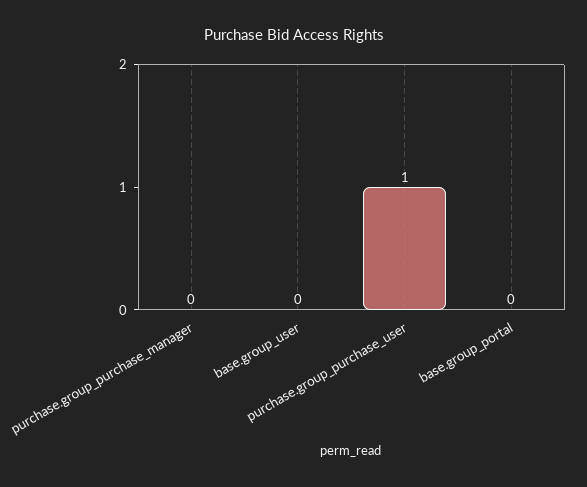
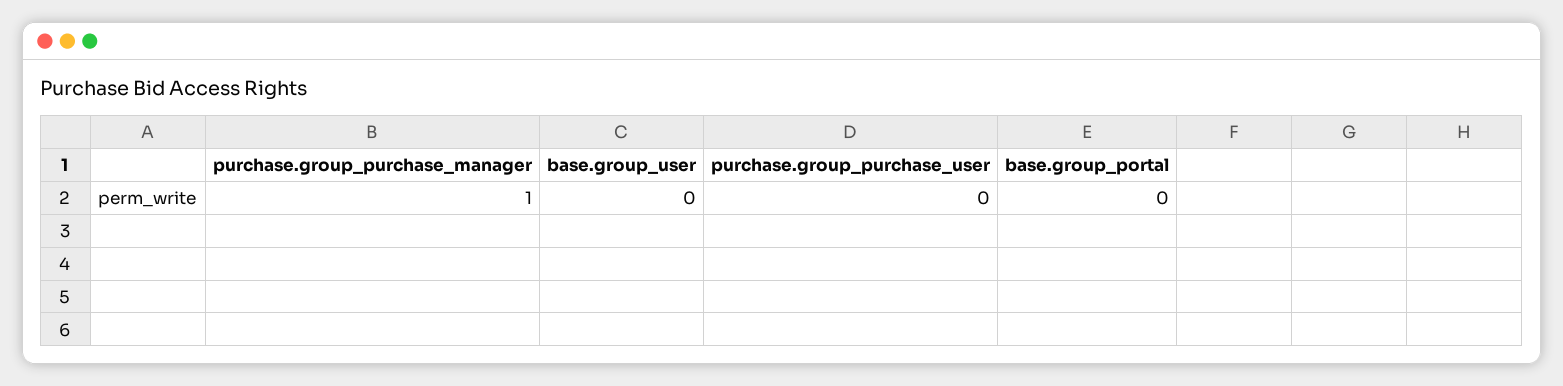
purchase.group_purchase_manager: 0 -> 1
purchase.group_purchase_user: 1 -> 0

